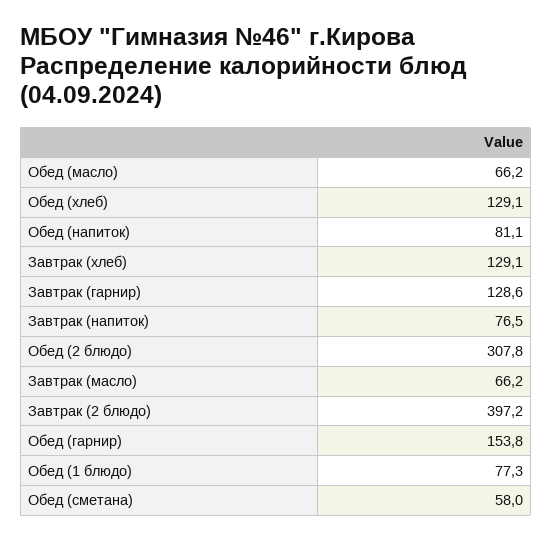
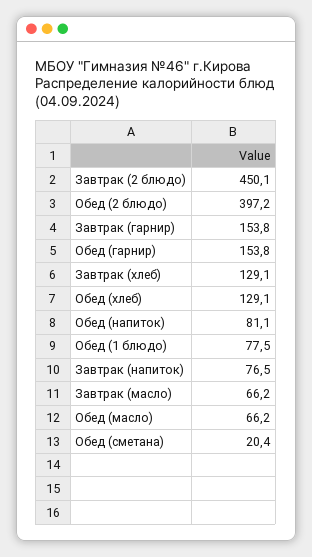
Завтрак (гарнир): 128.6 -> 153.8
Обед (2 блюдо): 307.8 -> 397.2
Завтрак (2 блюдо): 397.2 -> 450.1
Обед (1 блюдо): 77.3 -> 77.5
Обед (сметана): 58 -> 20.4

